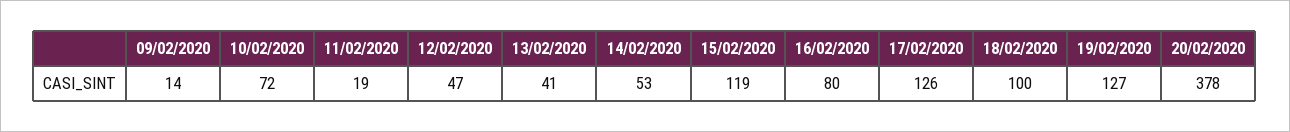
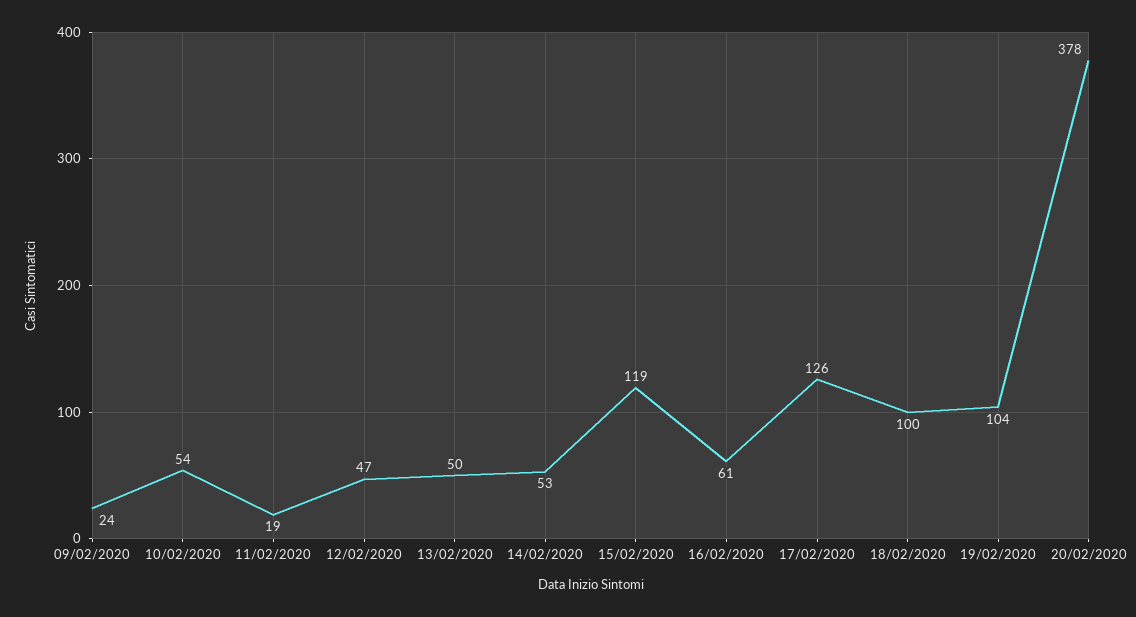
09/02/2020: 14 -> 24
10/02/2020: 72 -> 54
13/02/2020: 41 -> 50
16/02/2020: 80 -> 61
19/02/2020: 127 -> 104

